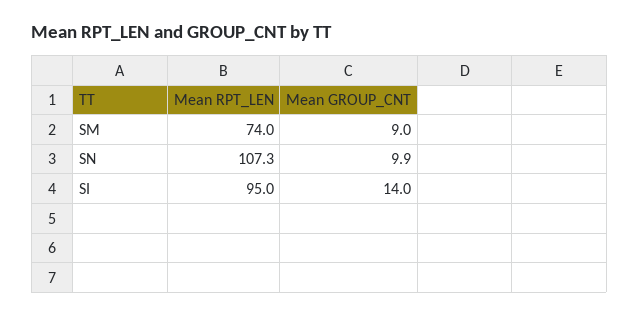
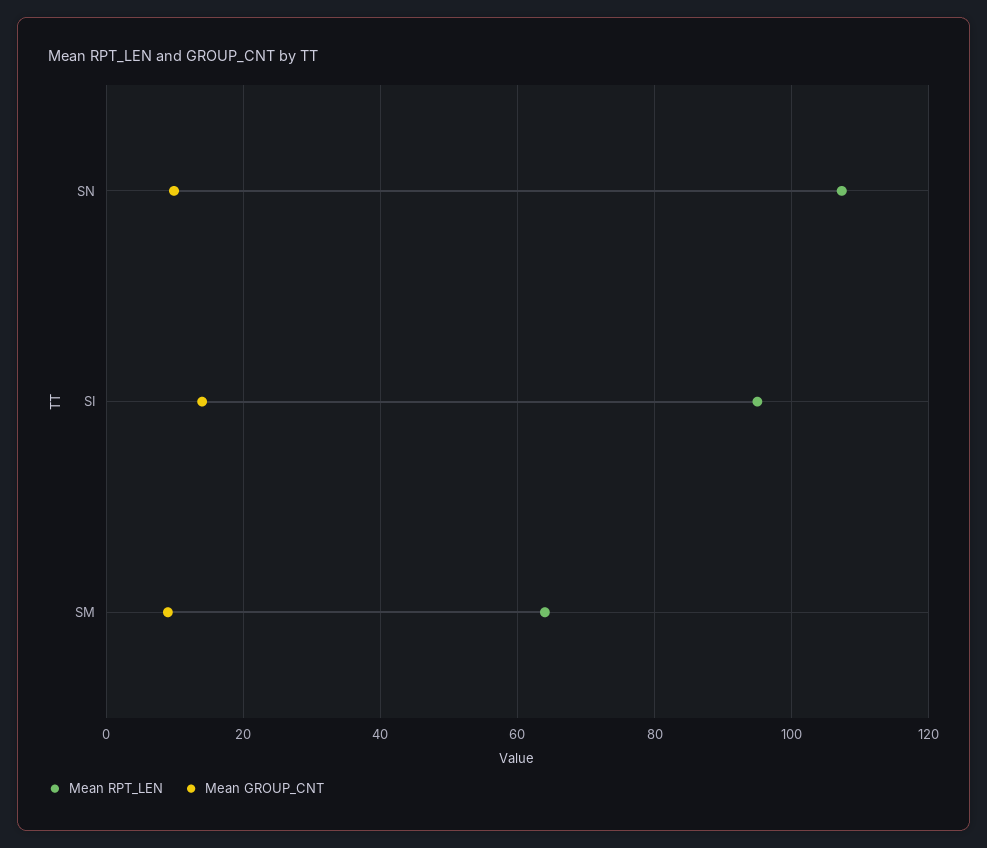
Mean RPT_LEN, SM: 74 -> 64

